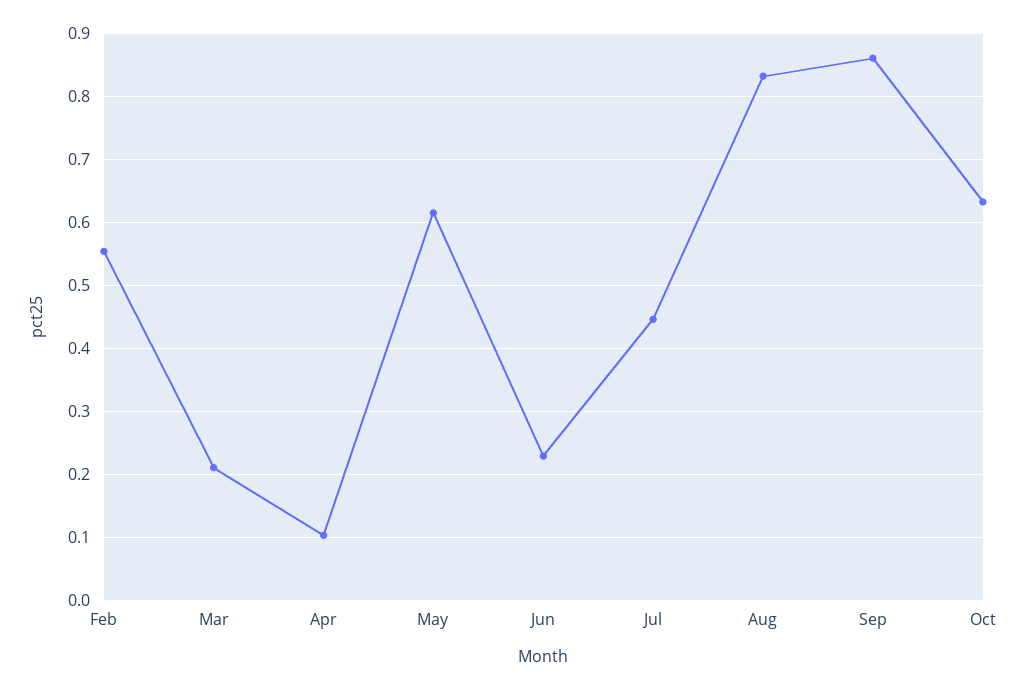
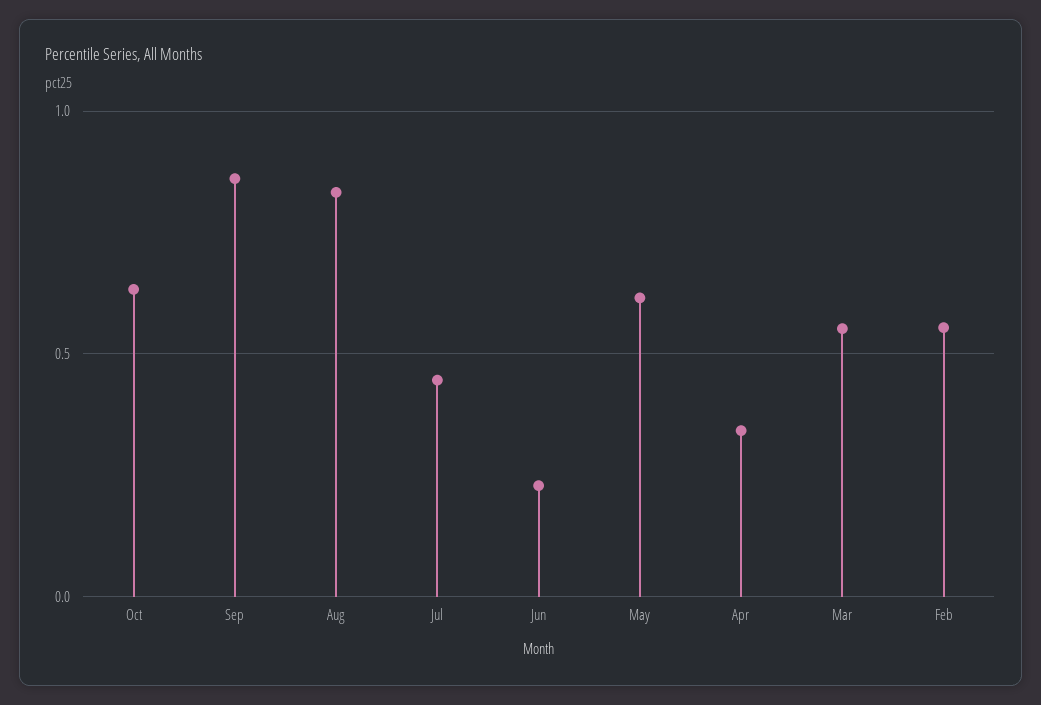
Mar: 0.21 -> 0.55
Apr: 0.1 -> 0.35

